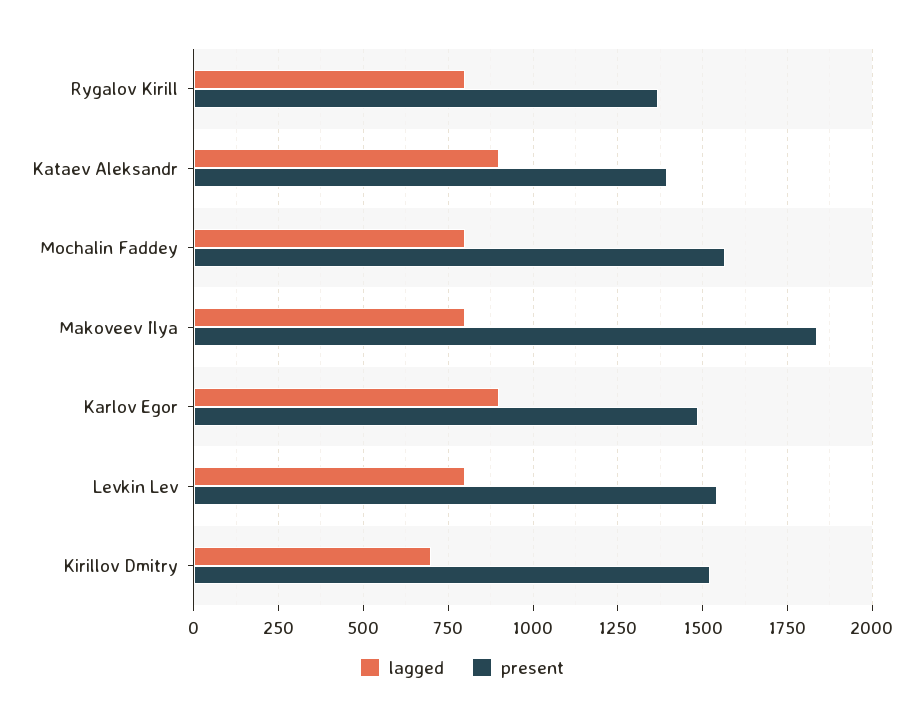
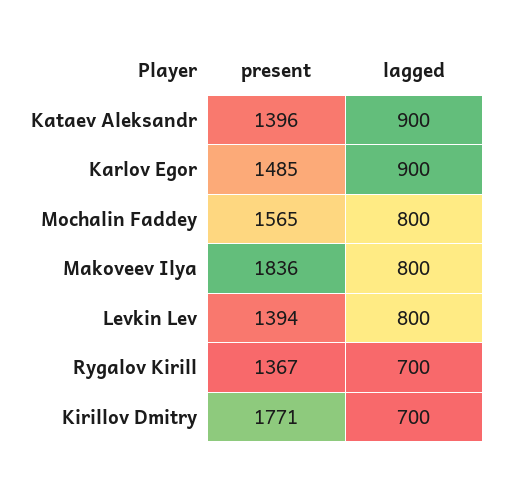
lagged, Rygalov Kirill: 800 -> 700
present, Levkin Lev: 1550 -> 1394
present, Kirillov Dmitry: 1525 -> 1771

